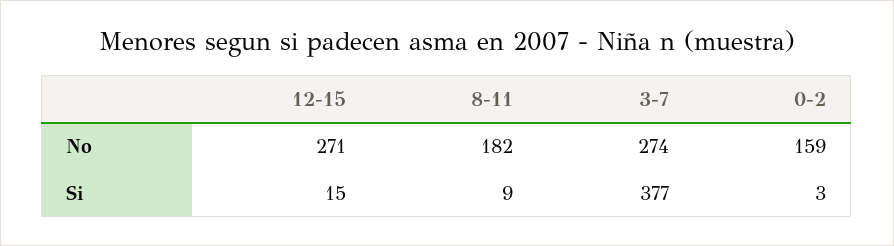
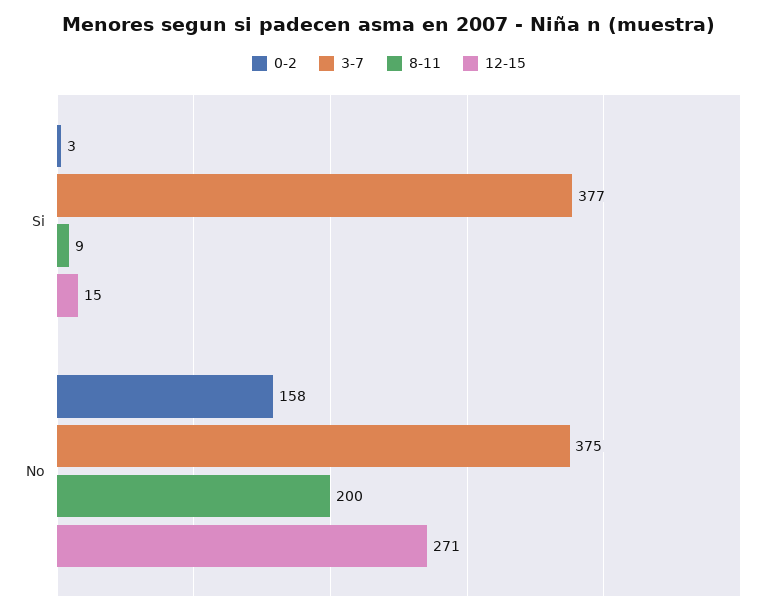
8-11, No: 182 -> 200
3-7, No: 274 -> 375
0-2, No: 159 -> 158

